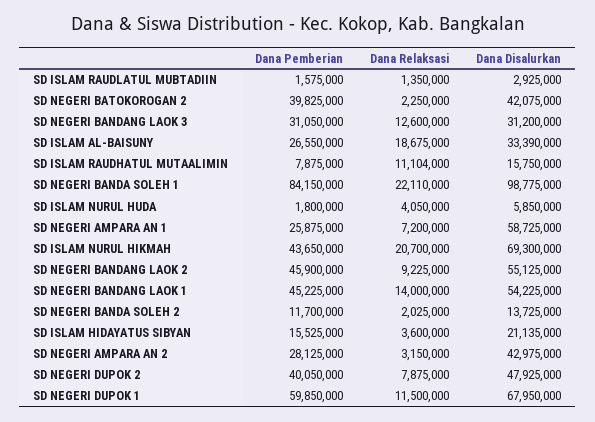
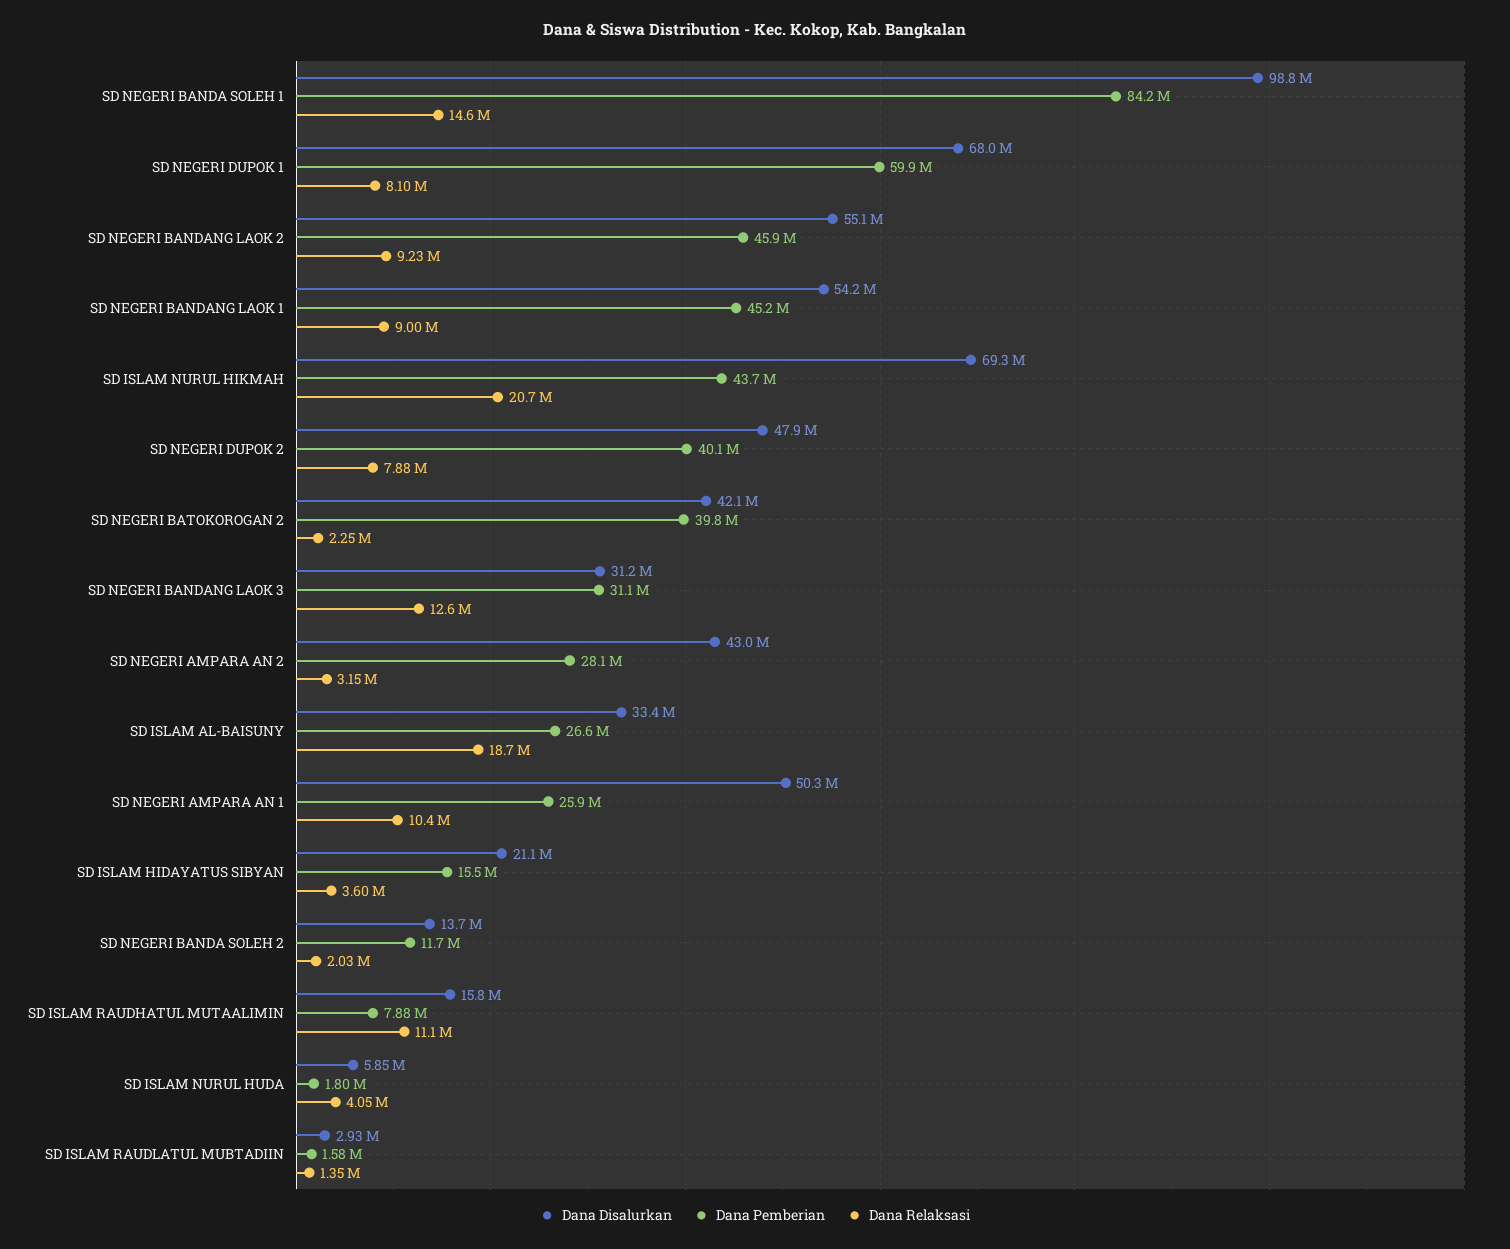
Dana Relaksasi, SD NEGERI BANDA SOLEH 1: 22110000 -> 14600000
Dana Relaksasi, SD NEGERI AMPARA AN 1: 7200000 -> 10400000
Dana Disalurkan, SD NEGERI AMPARA AN 1: 58725000 -> 50300000
Dana Relaksasi, SD NEGERI BANDANG LAOK 1: 14000000 -> 9000000
Dana Relaksasi, SD NEGERI DUPOK 1: 11500000 -> 8100000

